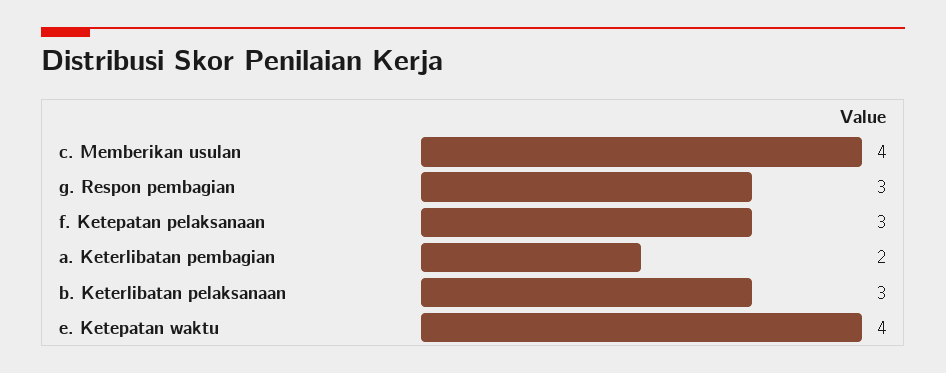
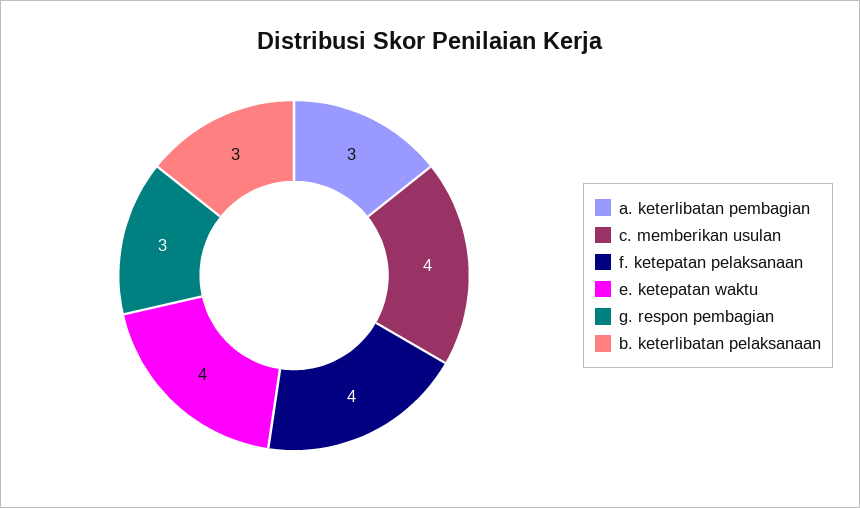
f. Ketepatan pelaksanaan: 3 -> 4
a. Keterlibatan pembagian: 2 -> 3

